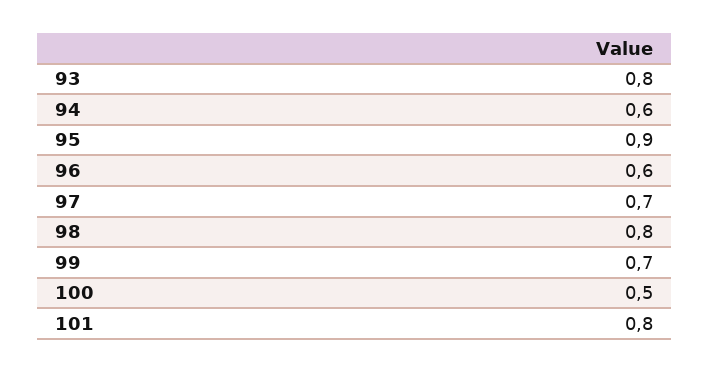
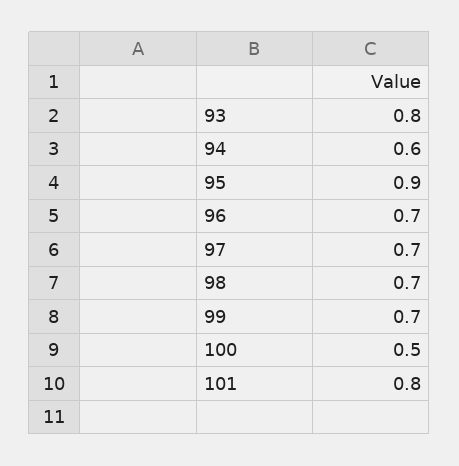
96: 0.6 -> 0.7
98: 0.8 -> 0.7

